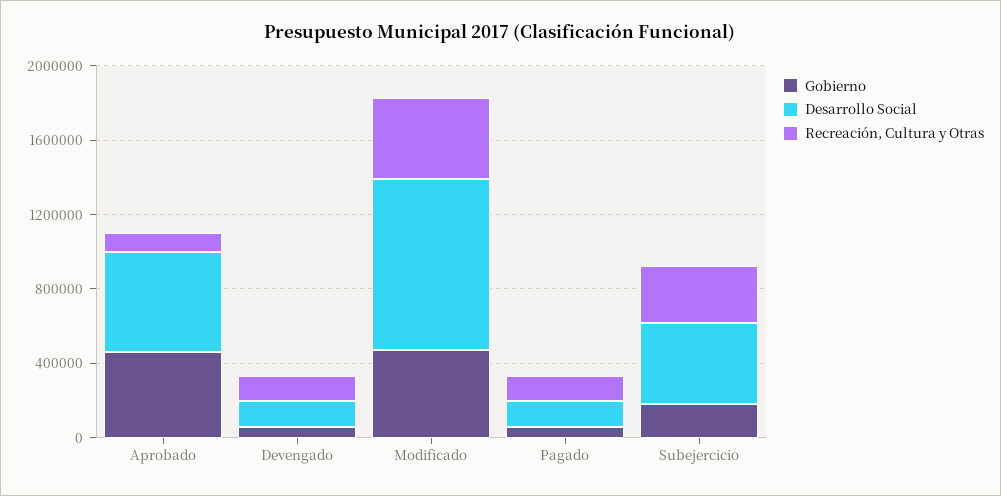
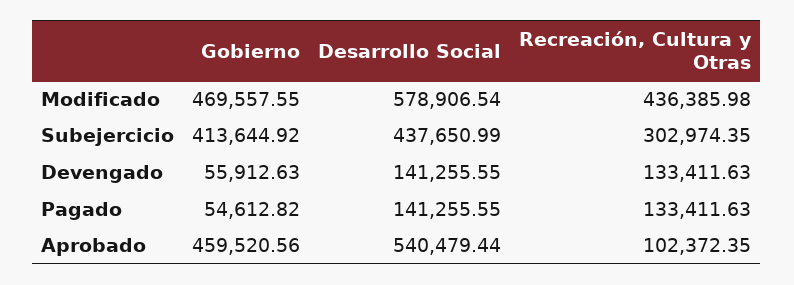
Desarrollo Social, Modificado: 900000 -> 578906.54
Gobierno, Subejercicio: 200000 -> 413644.92

